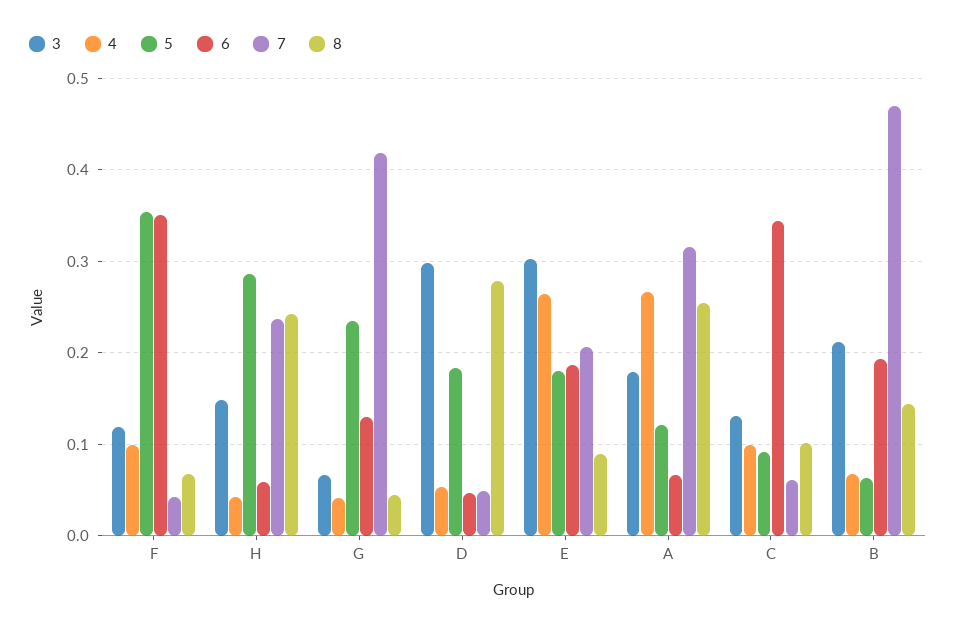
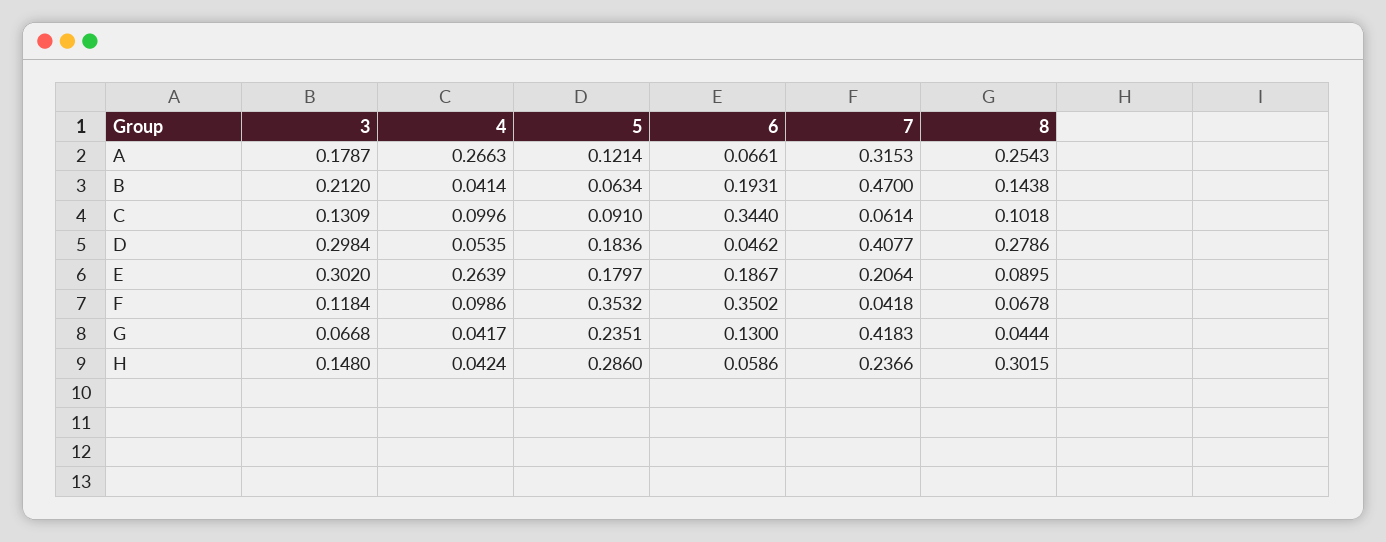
8, H: 0.24 -> 0.3015
7, D: 0.05 -> 0.4077
4, B: 0.07 -> 0.0414

